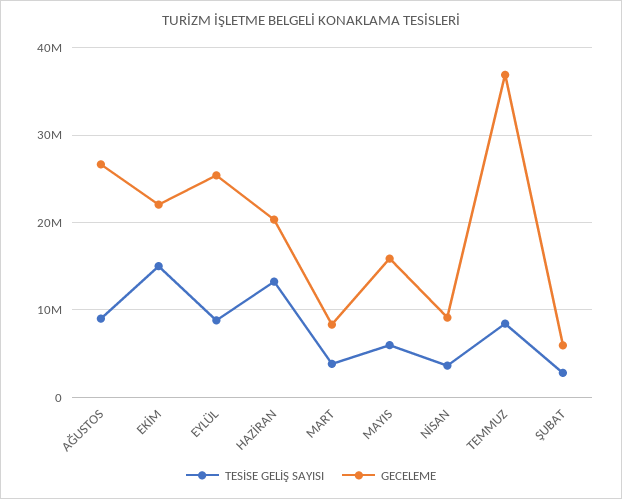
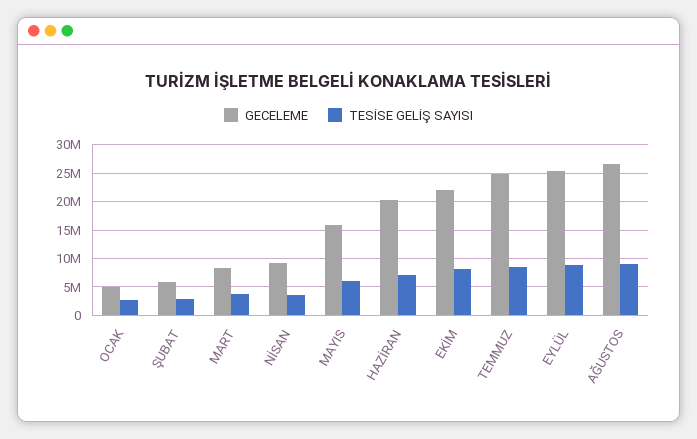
TESİSE GELİŞ SAYISI, EKİM: 15000000 -> 7500000
TESİSE GELİŞ SAYISI, HAZİRAN: 13000000 -> 7500000
GECELEME, TEMMUZ: 37000000 -> 25000000
GECELEME, OCAK: none -> 5000000
TESİSE GELİŞ SAYISI, OCAK: none -> 2500000

